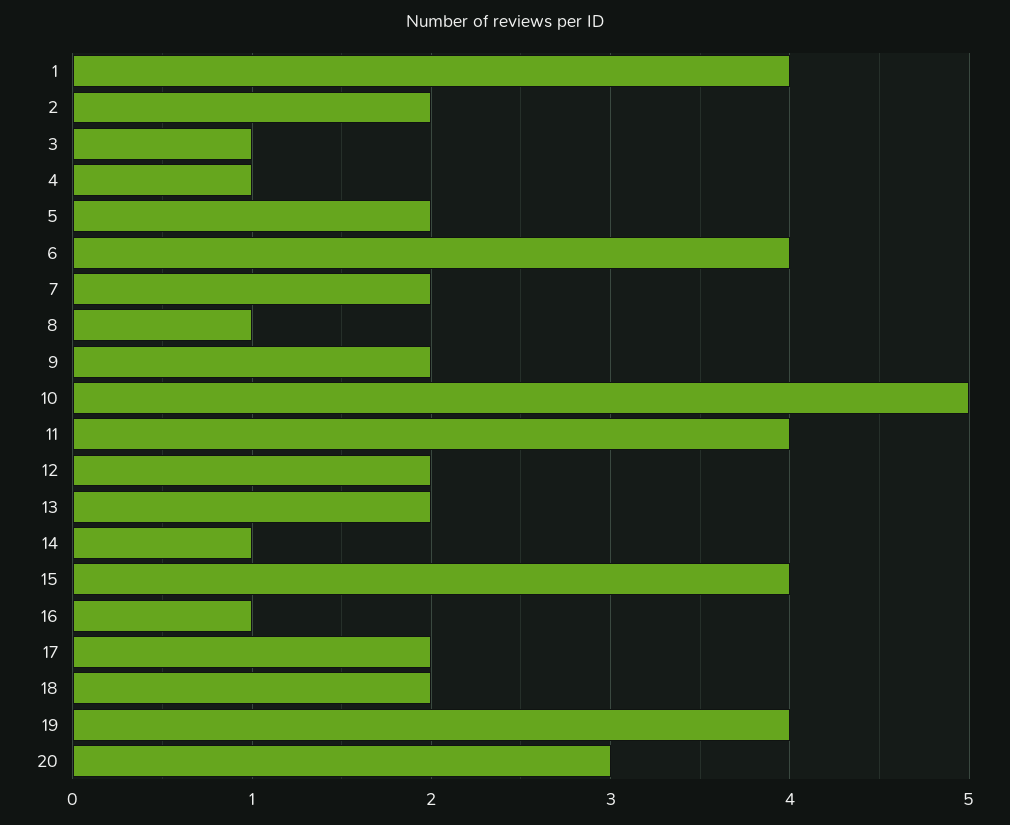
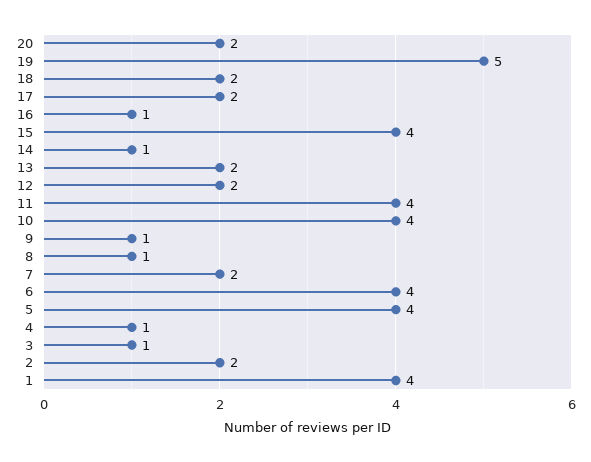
5: 2 -> 4
9: 2 -> 1
10: 5 -> 4
19: 4 -> 5
20: 3 -> 2

